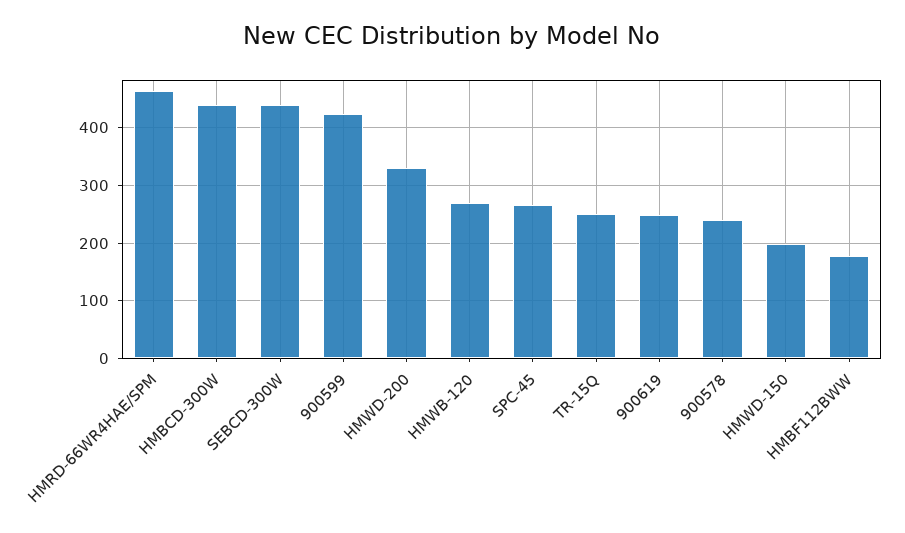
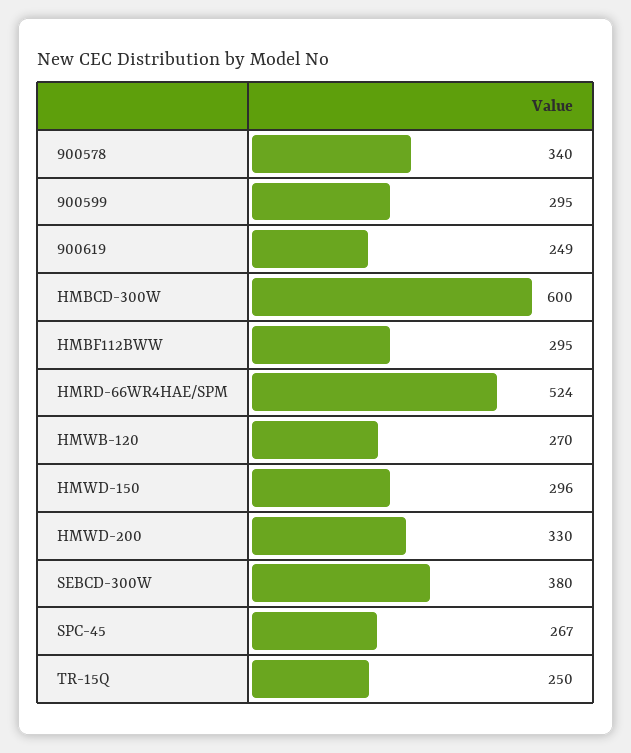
HMRD-66WR4HAE/SPM: 460 -> 524
HMBCD-300W: 440 -> 600
SEBCD-300W: 440 -> 380
900599: 420 -> 295
900578: 240 -> 340
HMWD-150: 200 -> 296
HMBF112BWW: 180 -> 295

